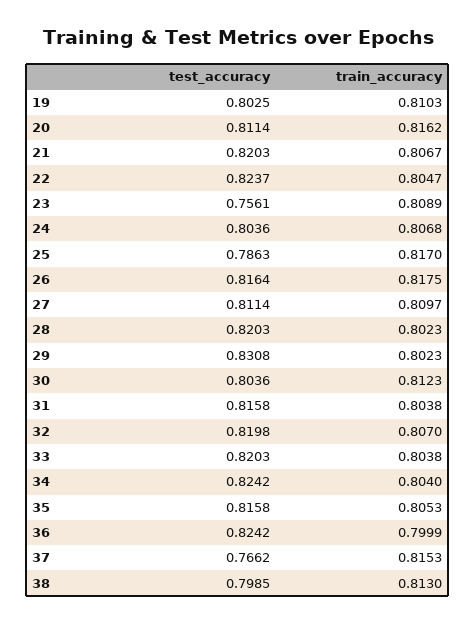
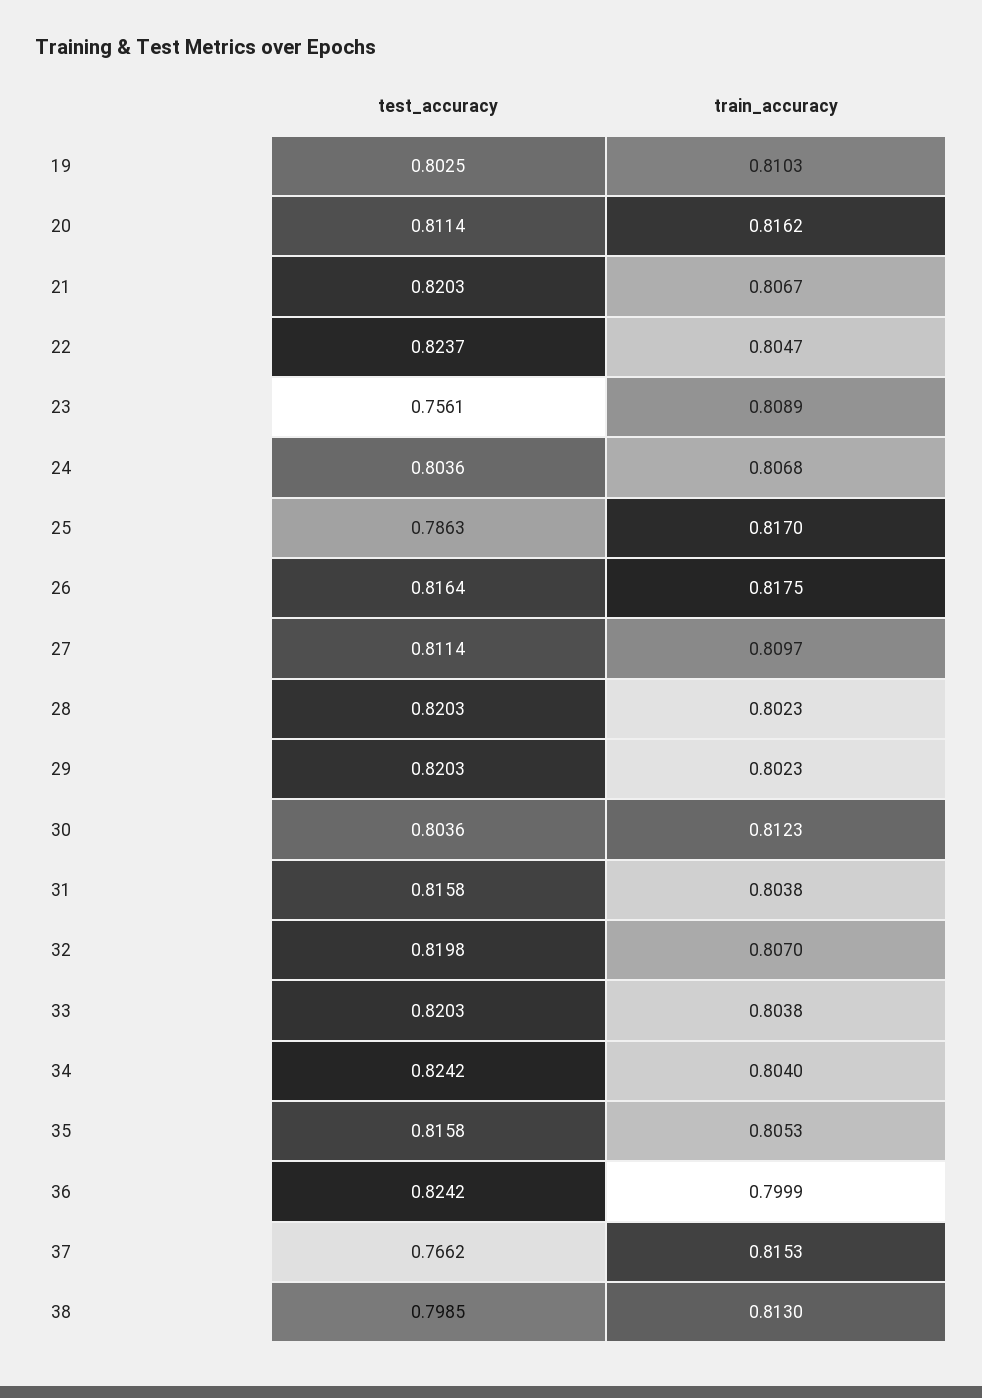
test_accuracy, 29: 0.8308 -> 0.8203

